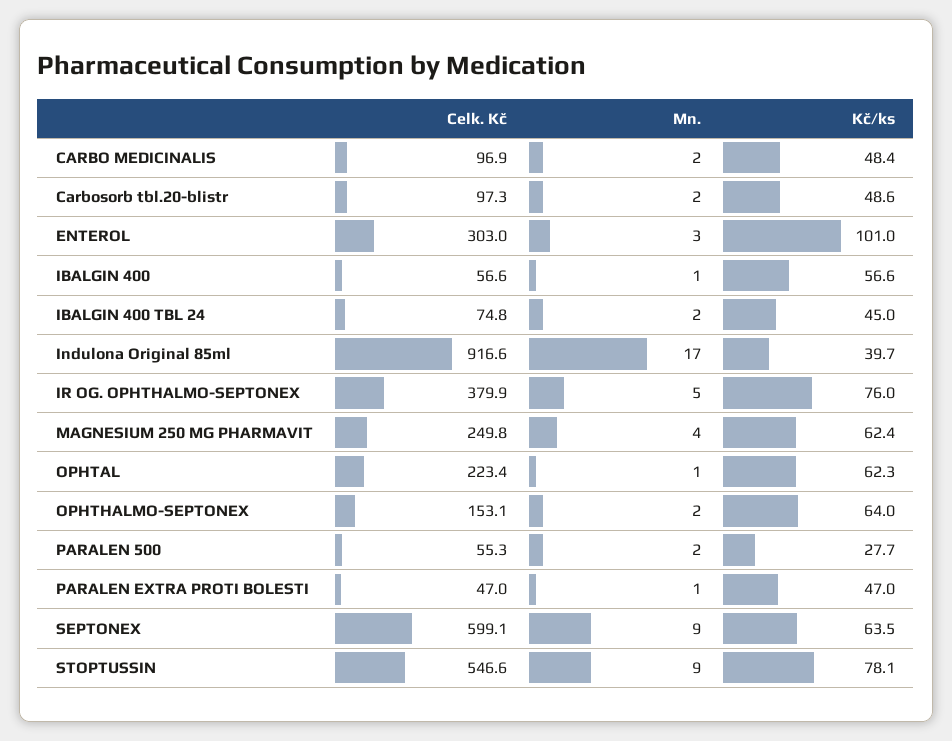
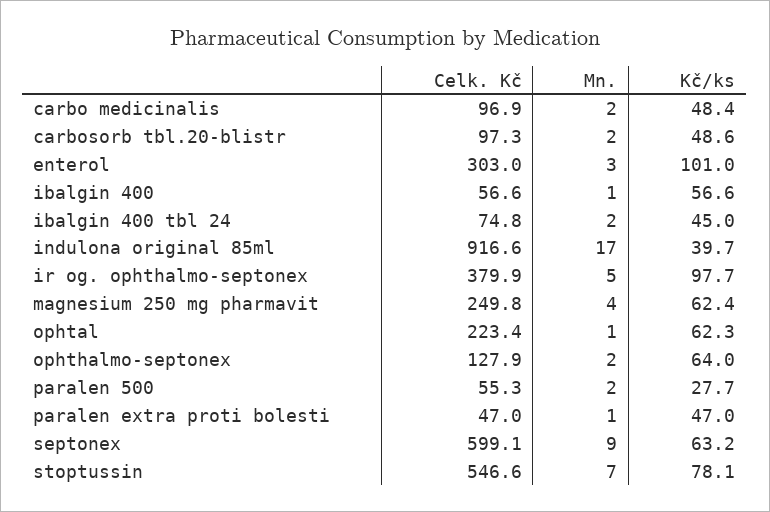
Kč/ks, IR OG. OPHTHALMO-SEPTONEX: 76 -> 97.7
Celk. Kč, OPHTHALMO-SEPTONEX: 153.1 -> 127.9
Kč/ks, SEPTONEX: 63.5 -> 63.2
Mn., STOPTUSSIN: 9 -> 7

